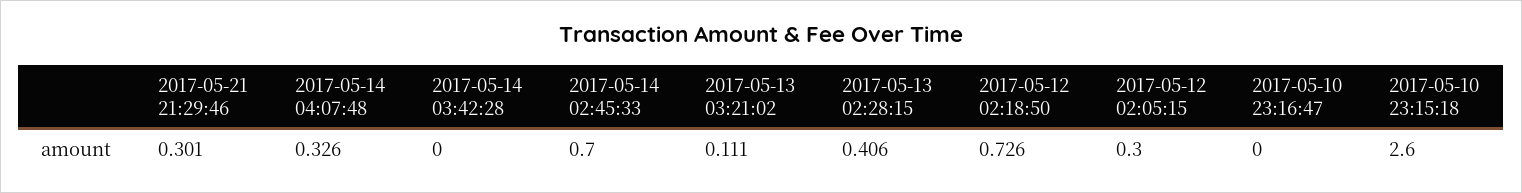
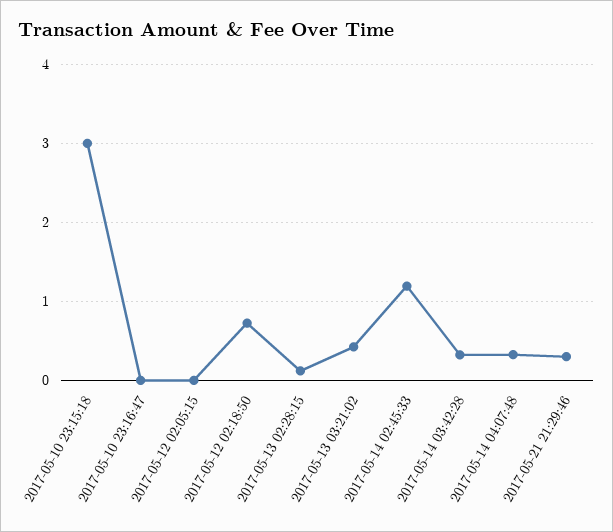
2017-05-14 03:42:28: 0 -> 0.3
2017-05-14 02:45:33: 0.7 -> 1.2
2017-05-13 03:21:02: 0.111 -> 0.4
2017-05-13 02:28:15: 0.406 -> 0.1
2017-05-12 02:05:15: 0.3 -> 0
2017-05-10 23:15:18: 2.6 -> 3

